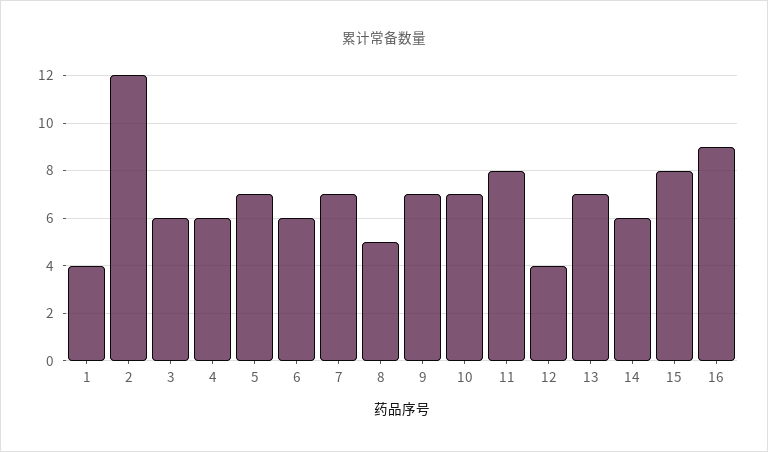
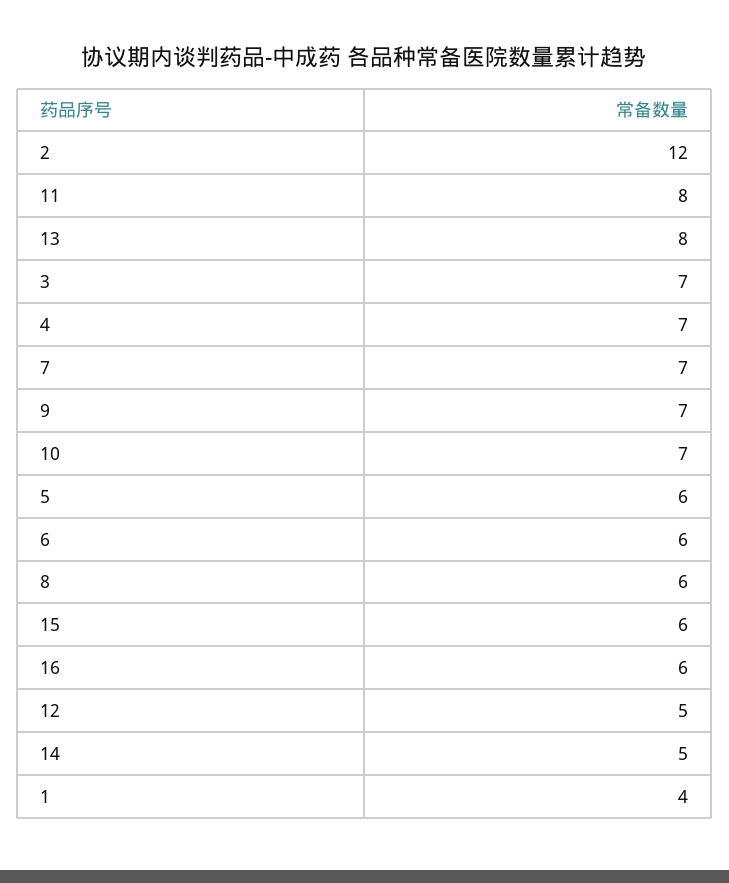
3: 6 -> 7
4: 6 -> 7
5: 7 -> 6
8: 5 -> 6
12: 4 -> 5
13: 7 -> 8
14: 6 -> 5
15: 8 -> 6
16: 9 -> 6

